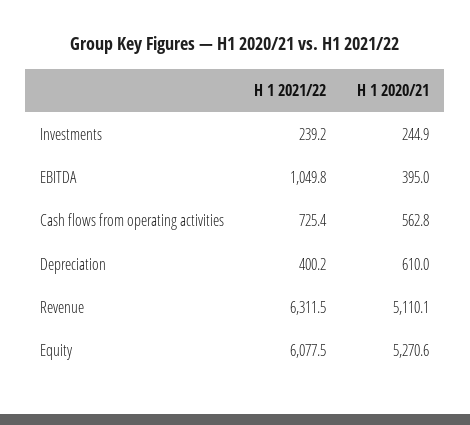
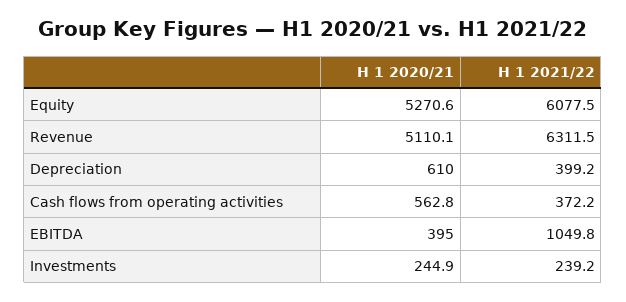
H 1 2021/22, Cash flows from operating activities: 725.4 -> 372.2
H 1 2021/22, Depreciation: 400.2 -> 399.2

